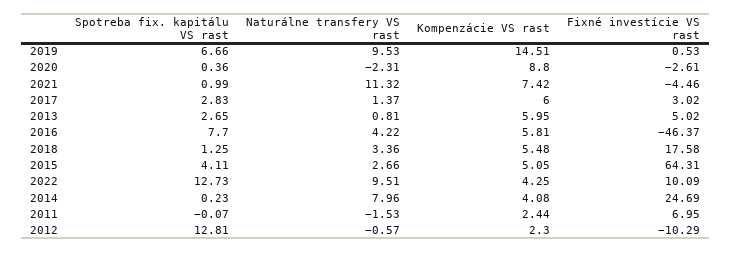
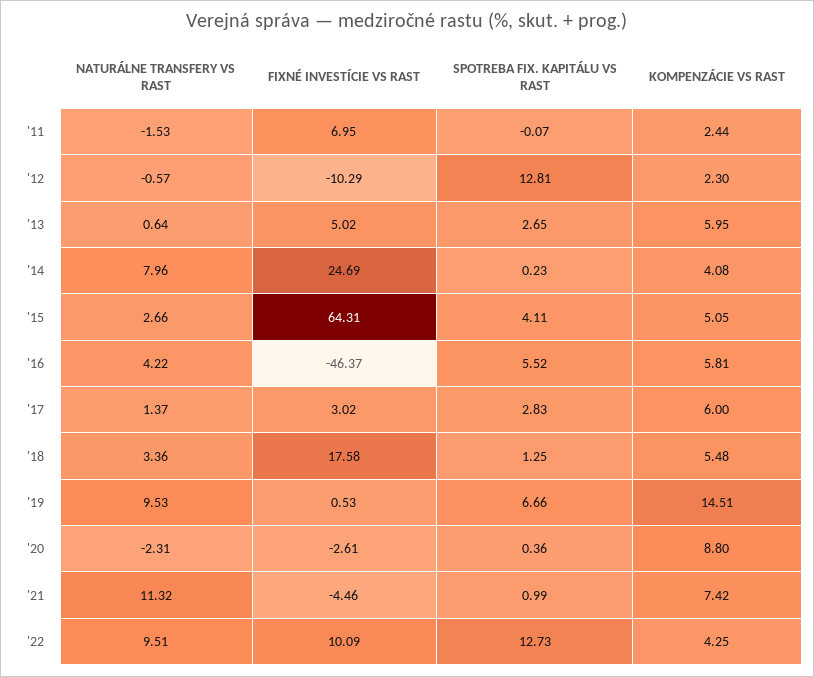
Naturálne transfery VS rast, 2013: 0.81 -> 0.64
Spotreba fix. kapitálu VS rast, 2016: 7.7 -> 5.52

